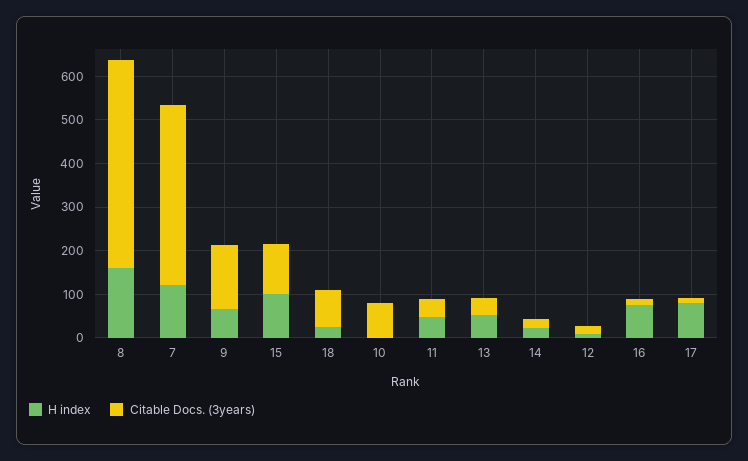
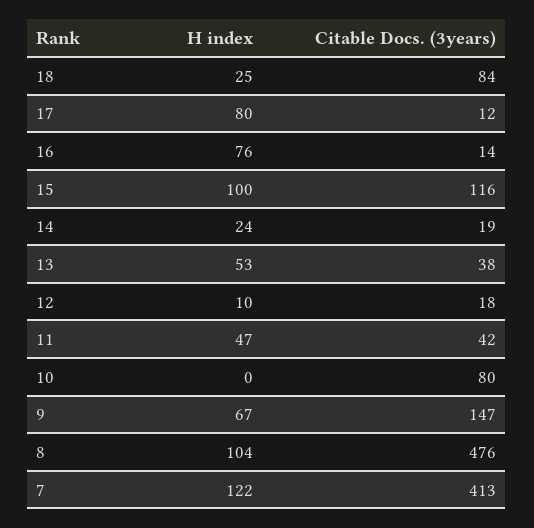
H index, 8: 160 -> 104

